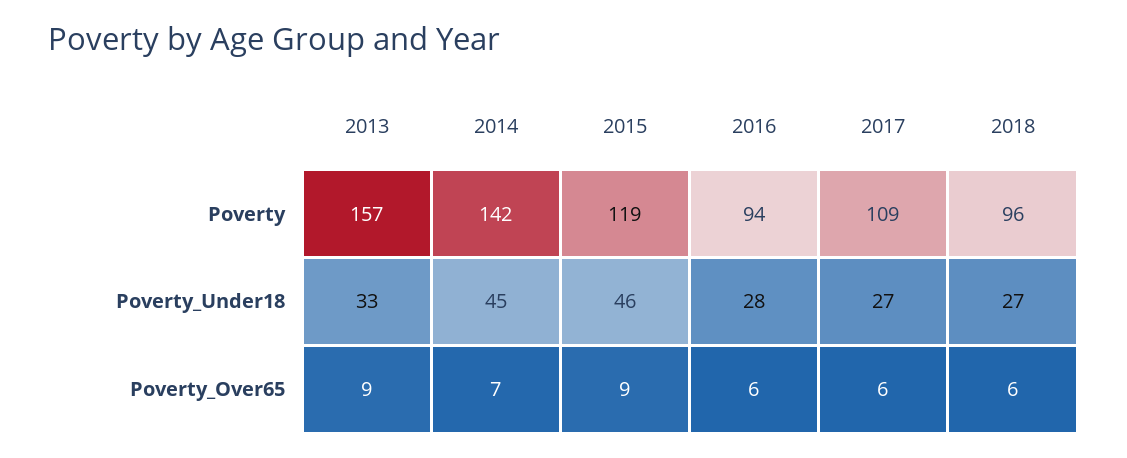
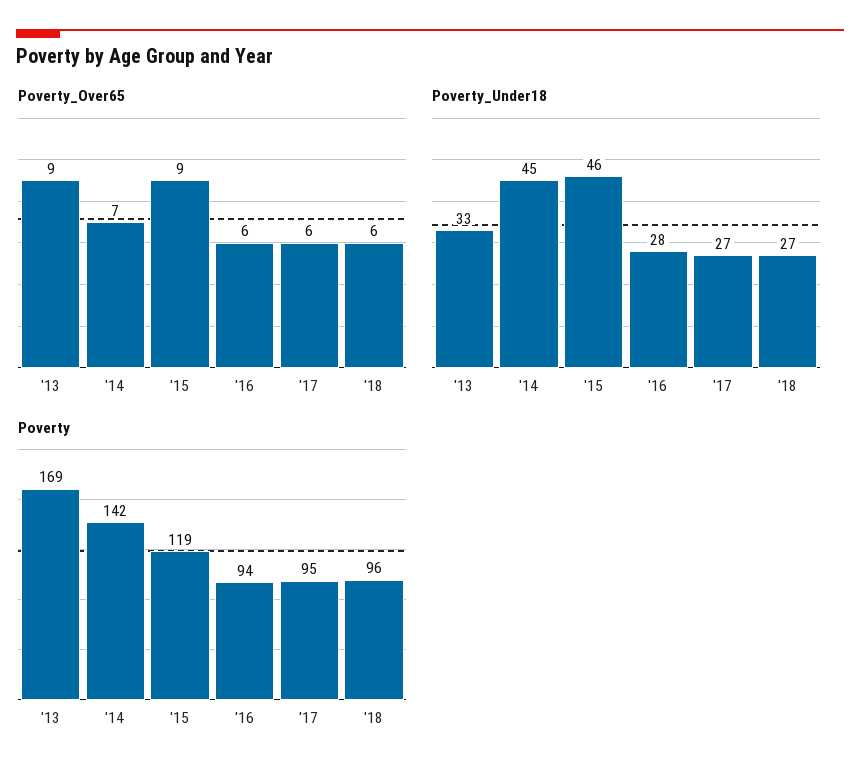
Poverty, 2013: 157 -> 169
Poverty, 2017: 109 -> 95

